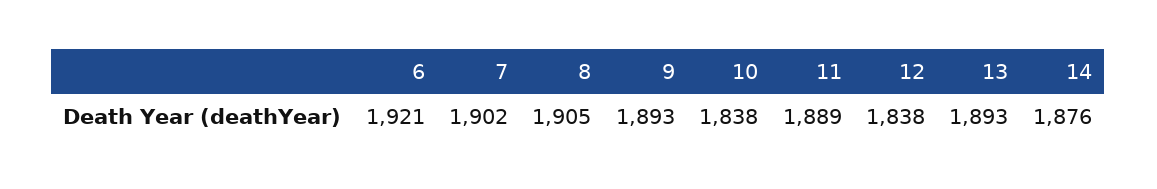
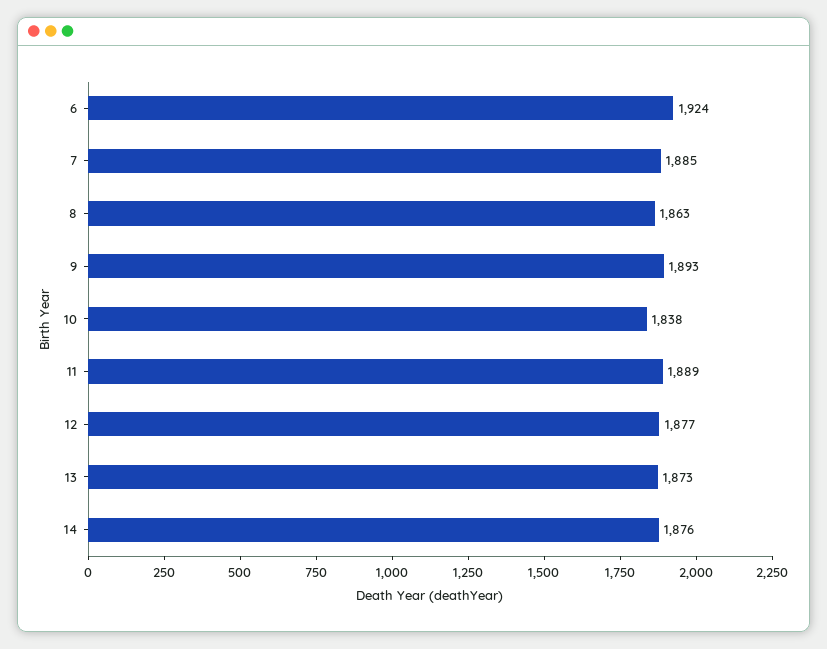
6: 1921 -> 1924
7: 1902 -> 1885
8: 1905 -> 1863
12: 1838 -> 1877
13: 1893 -> 1873

